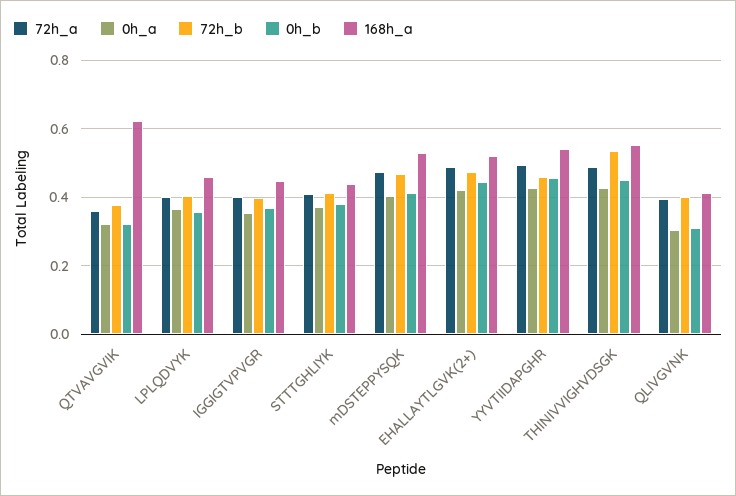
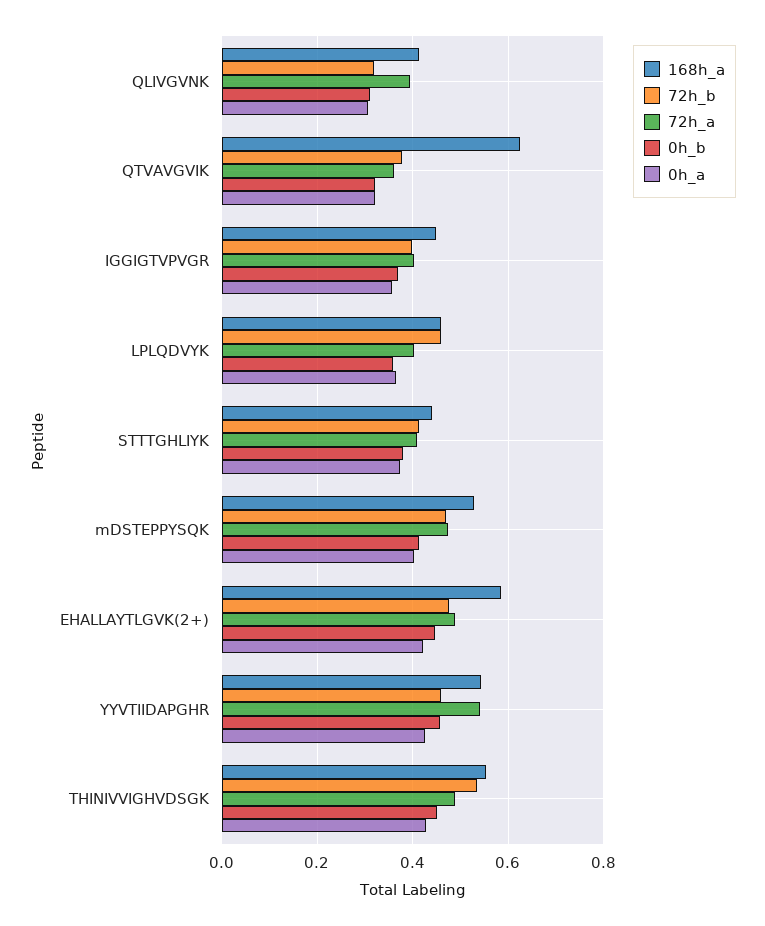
72h_b, LPLQDVYK: 0.4 -> 0.46
168h_a, EHALLAYTLGVK(2+): 0.52 -> 0.58
72h_a, YYVTIIDAPGHR: 0.5 -> 0.54
72h_b, QLIVGVNK: 0.4 -> 0.32

